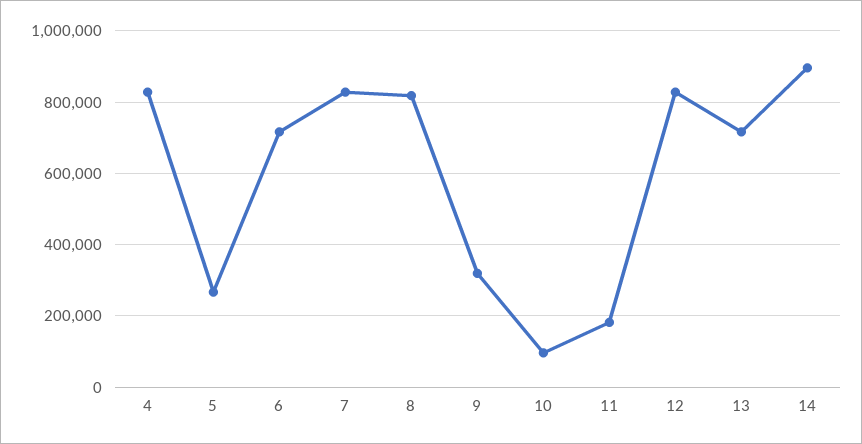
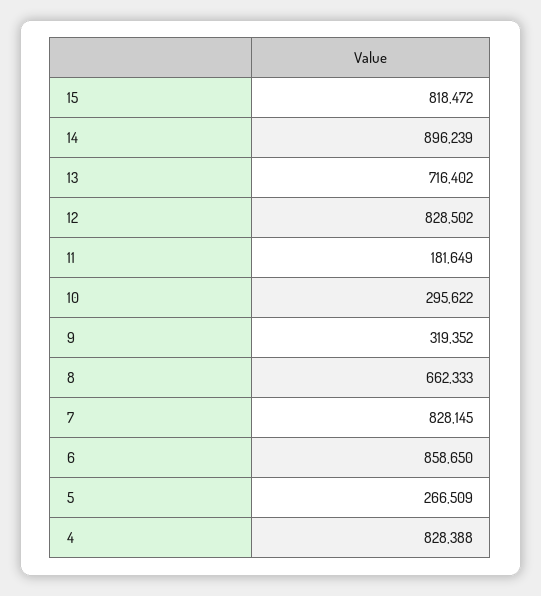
6: 720000 -> 858650
8: 820000 -> 662333
10: 100000 -> 295622
15: none -> 818472

